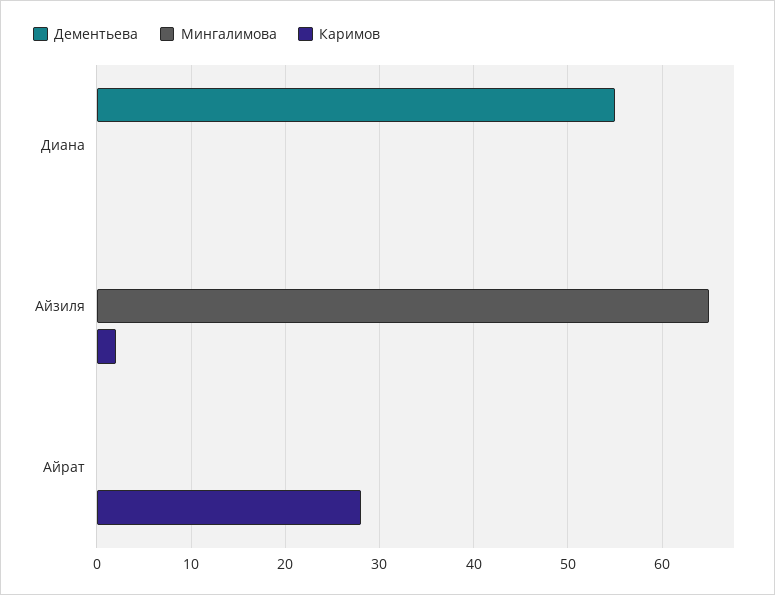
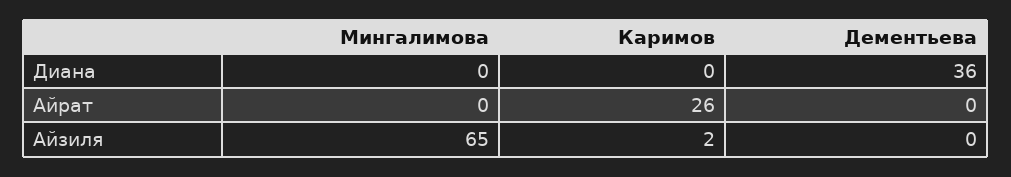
Дементьева, Диана: 55 -> 36
Каримов, Айрат: 28 -> 26

